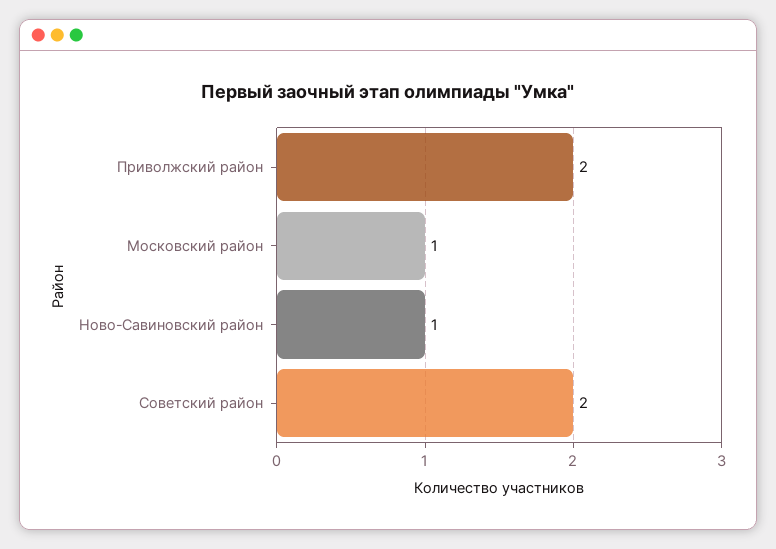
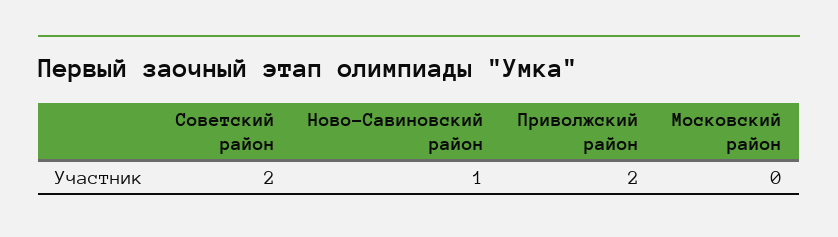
Московский район: 1 -> 0

